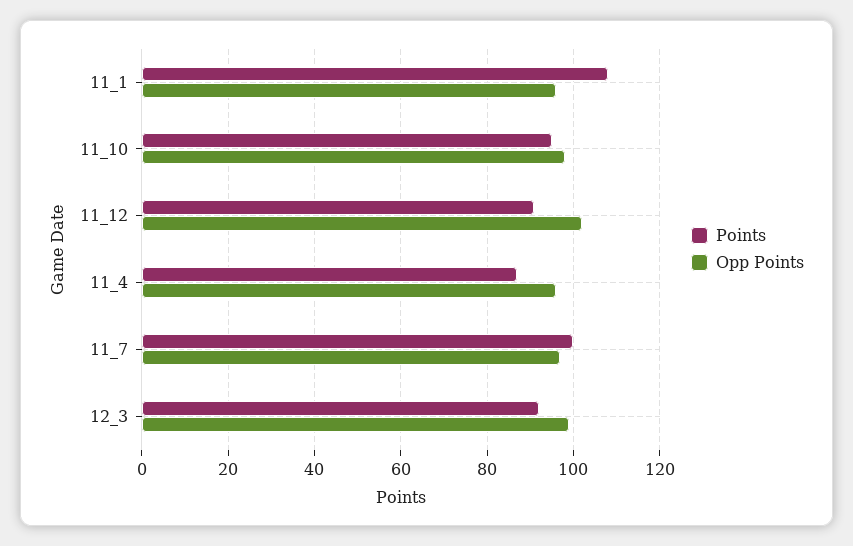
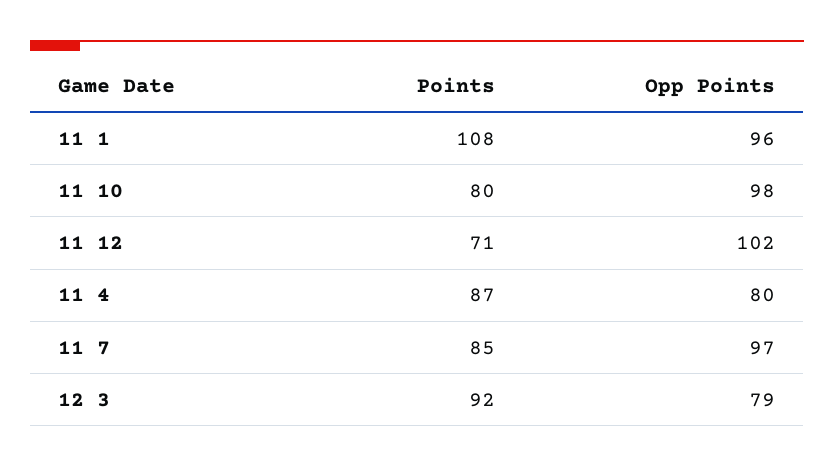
Points, 11_10: 95 -> 80
Points, 11_12: 90 -> 71
Opp Points, 11_4: 95 -> 80
Points, 11_7: 100 -> 85
Opp Points, 12_3: 100 -> 79

